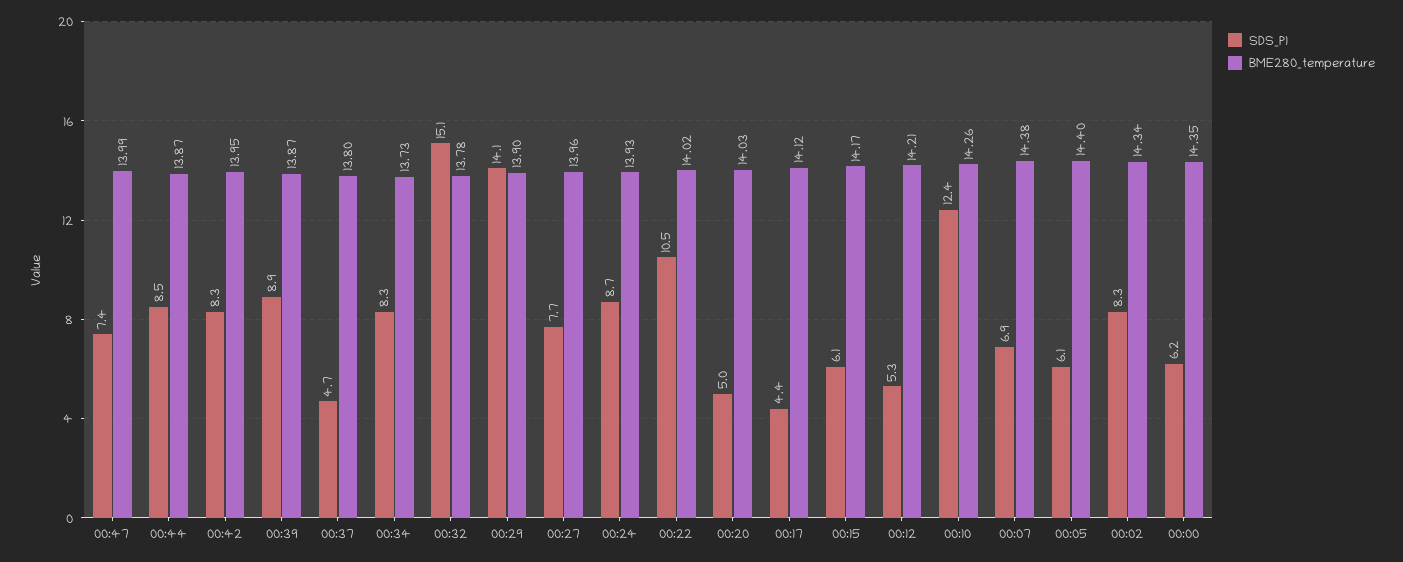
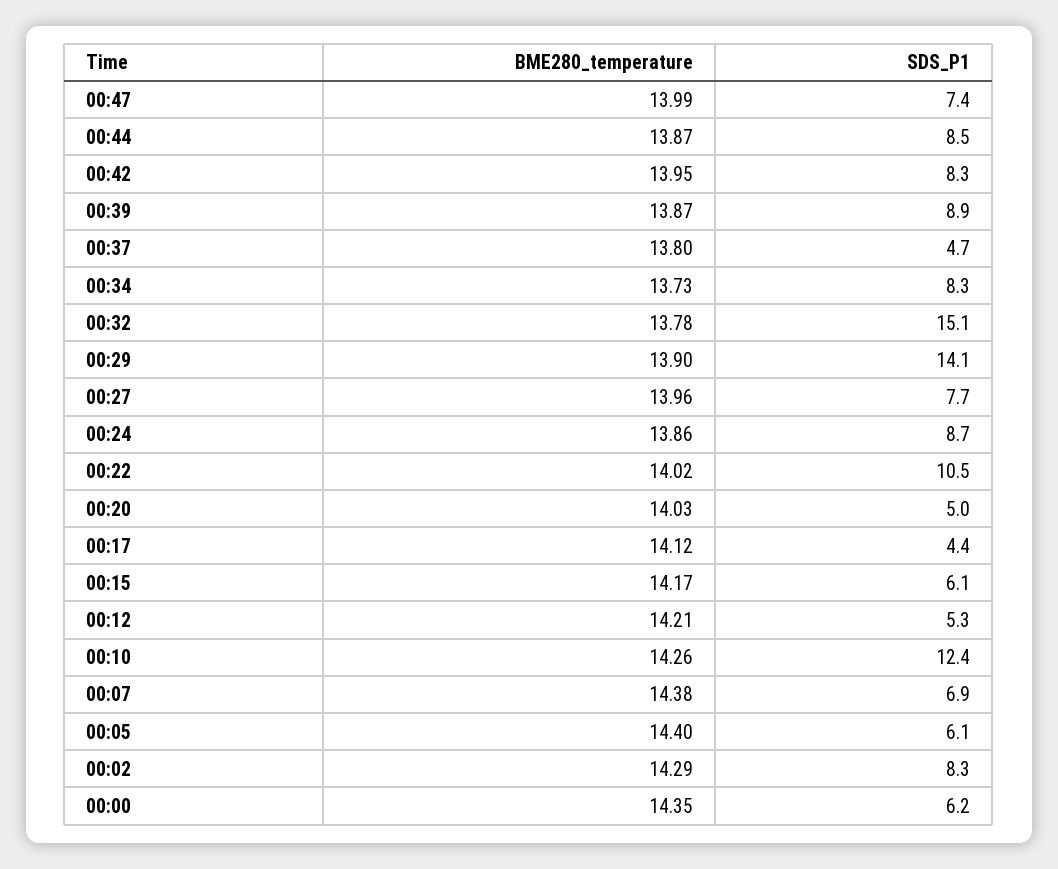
BME280_temperature, 00:24: 13.93 -> 13.86
BME280_temperature, 00:02: 14.34 -> 14.29

